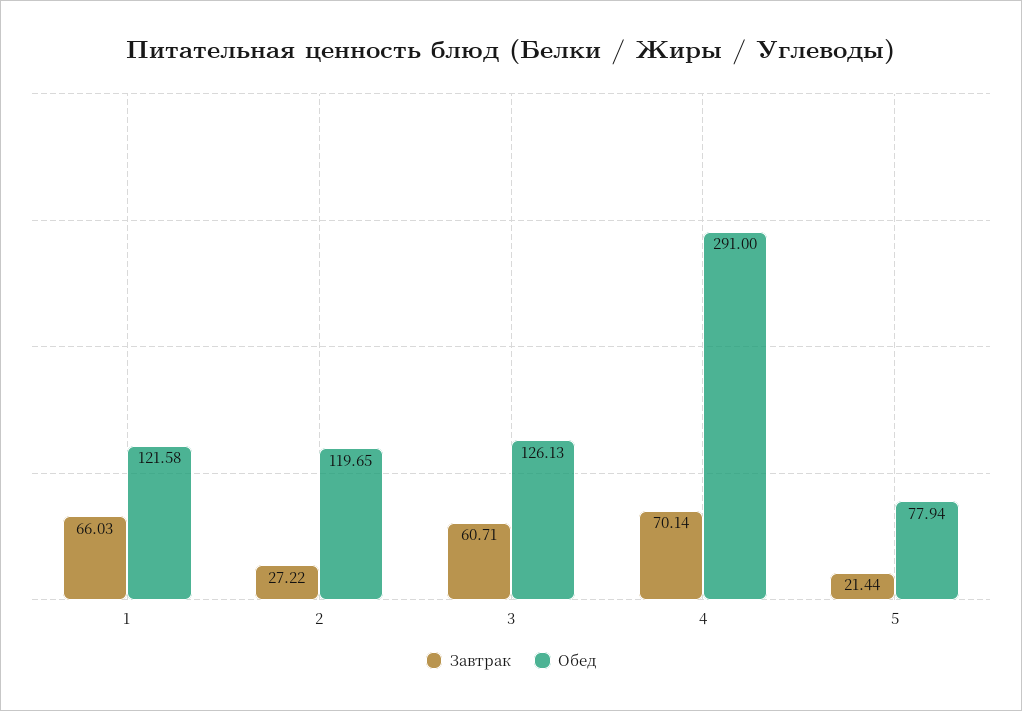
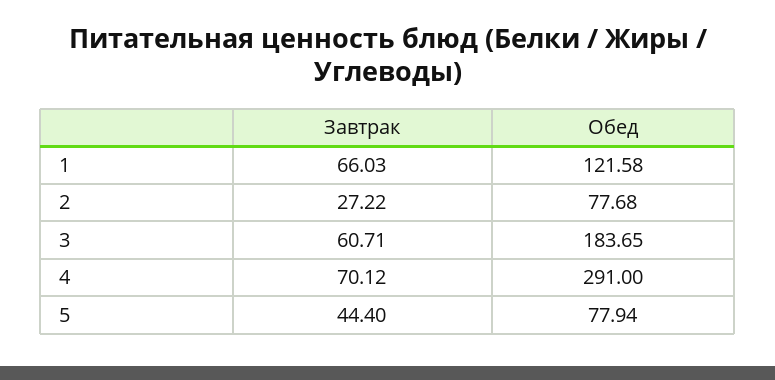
Обед, 2: 119.65 -> 77.68
Обед, 3: 126.13 -> 183.65
Завтрак, 4: 70.14 -> 70.12
Завтрак, 5: 21.44 -> 44.4

